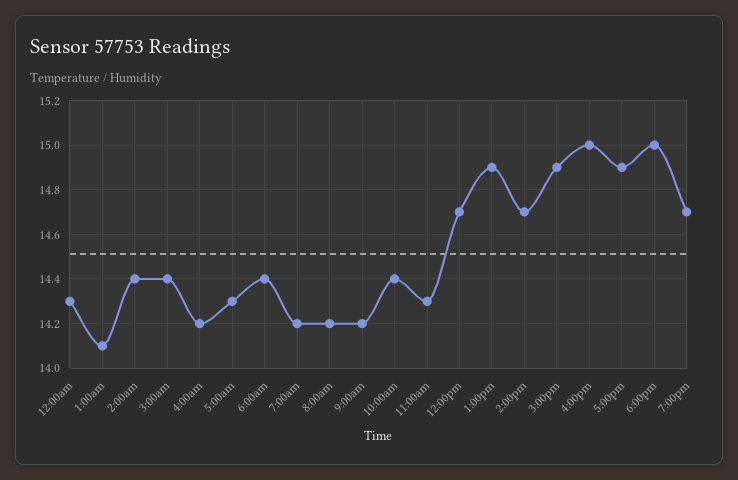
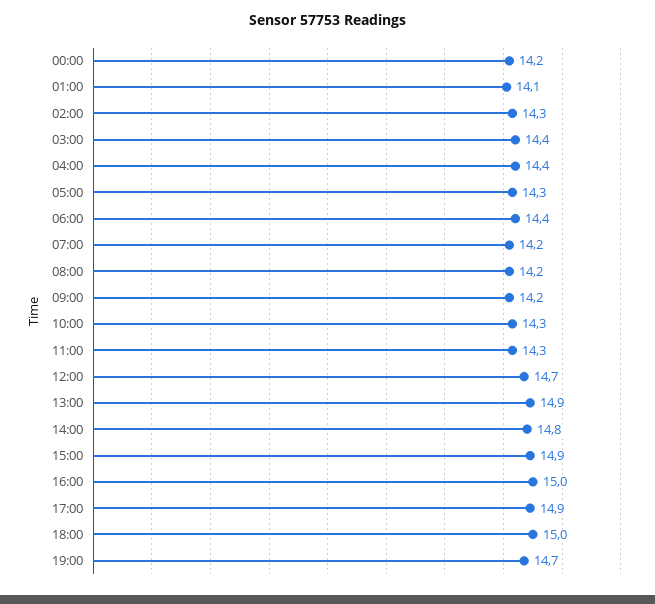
12:00am: 14.3 -> 14.2
2:00am: 14.4 -> 14.3
4:00am: 14.2 -> 14.4
10:00am: 14.4 -> 14.3
2:00pm: 14.7 -> 14.8

